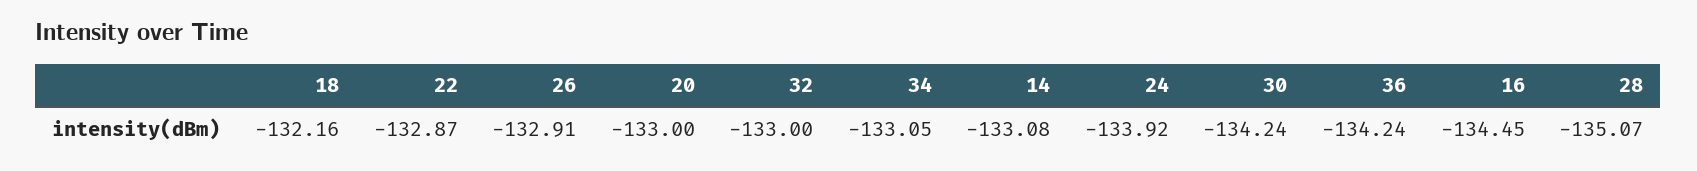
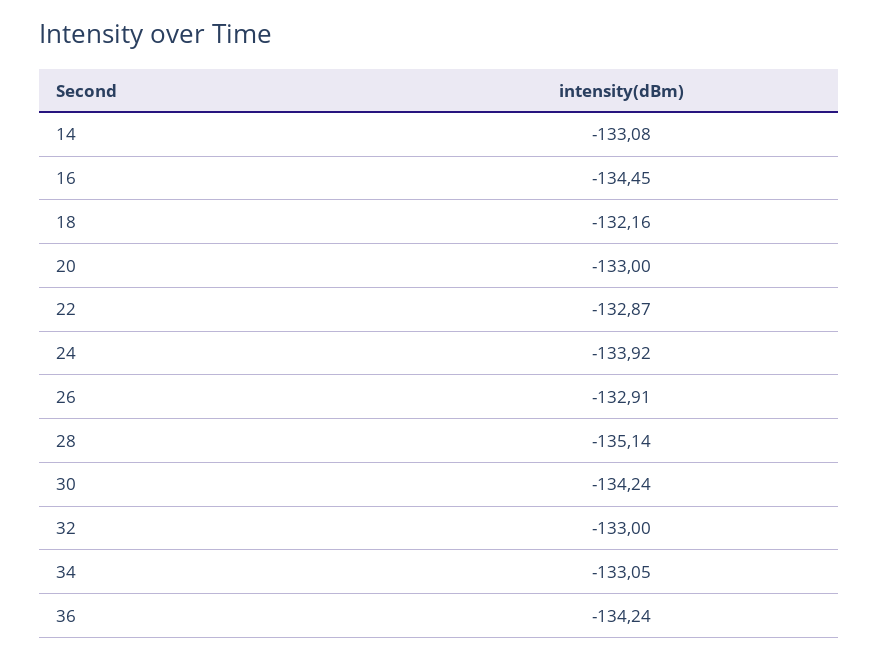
28: -135.07 -> -135.14

